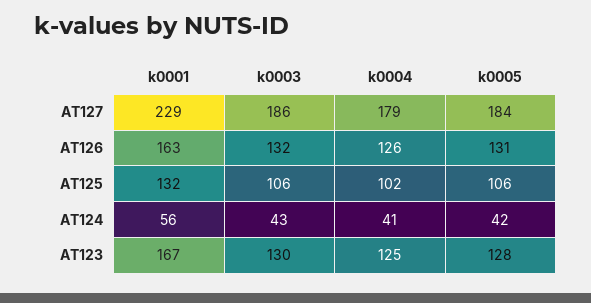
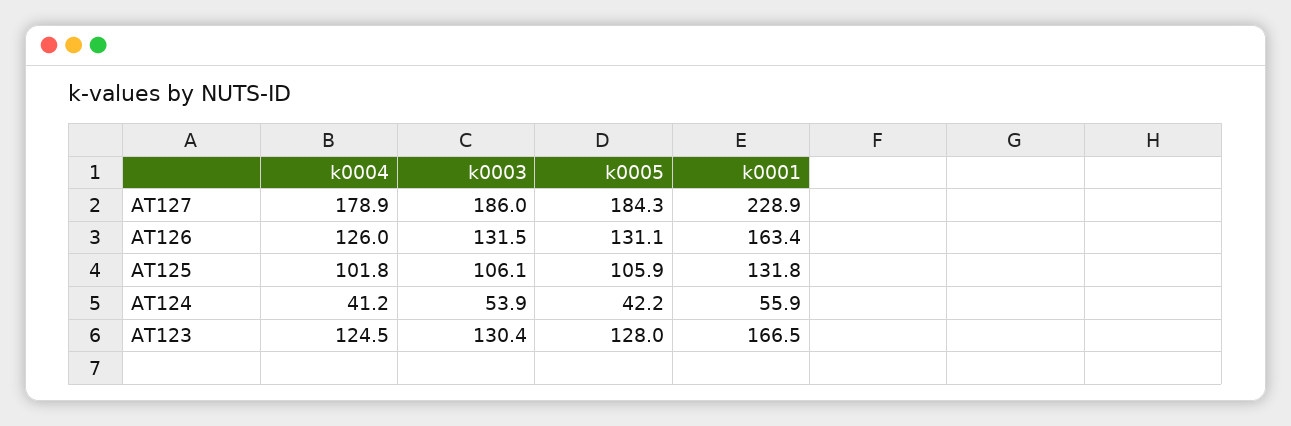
k0003, AT124: 43 -> 53.9

